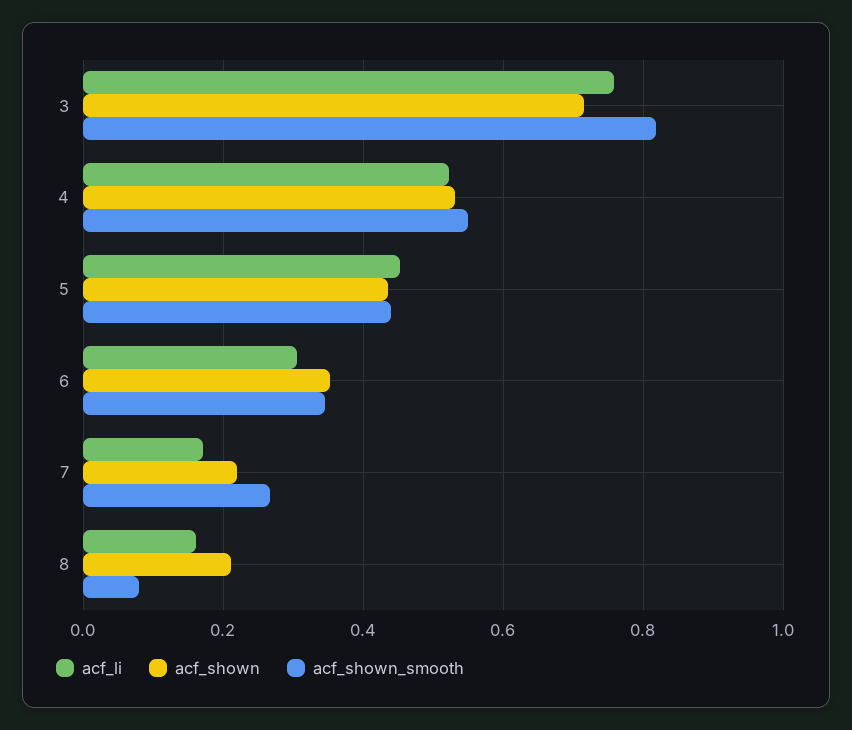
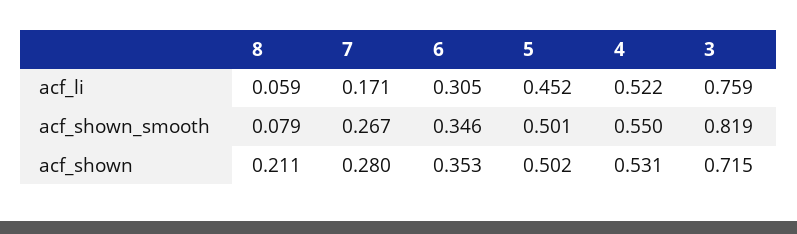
acf_shown, 5: 0.44 -> 0.502
acf_shown_smooth, 5: 0.44 -> 0.501
acf_shown, 7: 0.22 -> 0.28
acf_li, 8: 0.16 -> 0.059

